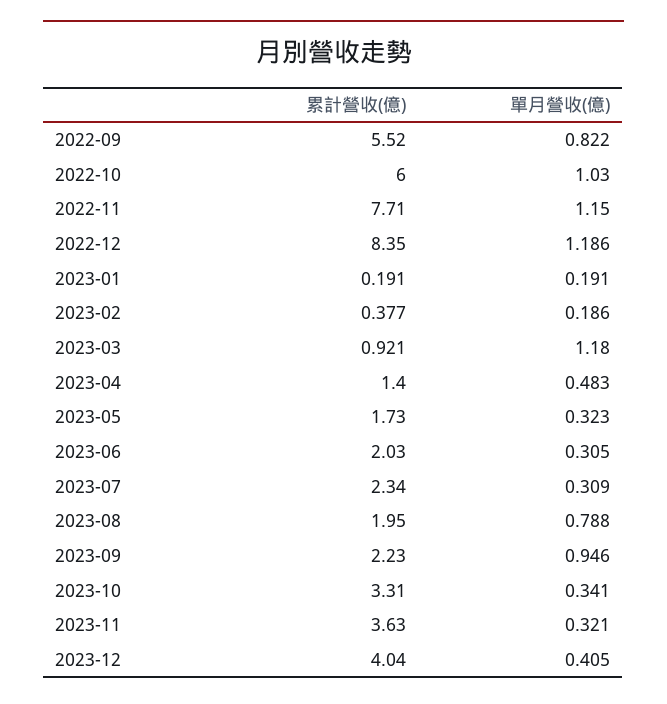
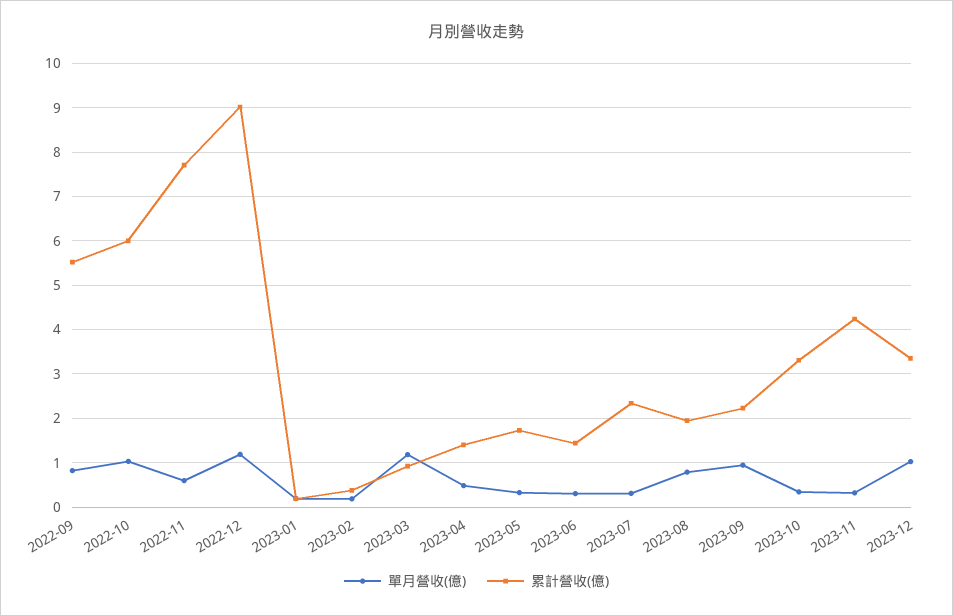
單月營收(億), 2022-11: 1.15 -> 0.6
累計營收(億), 2022-12: 8.35 -> 9
累計營收(億), 2023-06: 2.03 -> 1.4
累計營收(億), 2023-11: 3.63 -> 4.2
累計營收(億), 2023-12: 4.04 -> 3.4
單月營收(億), 2023-12: 0.405 -> 1

